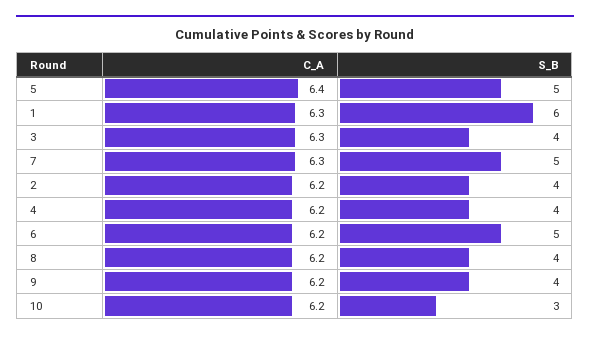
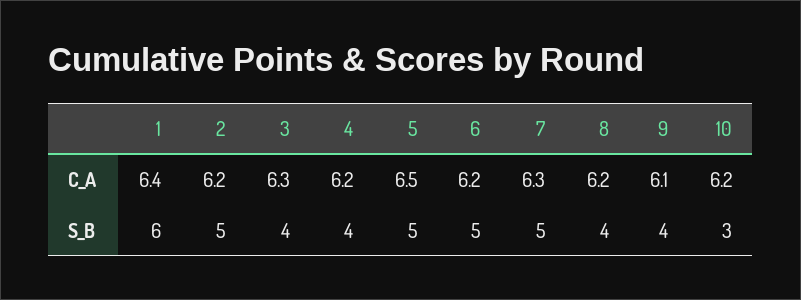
C_A, 5: 6.4 -> 6.5
C_A, 1: 6.3 -> 6.4
S_B, 2: 4 -> 5
C_A, 9: 6.2 -> 6.1

